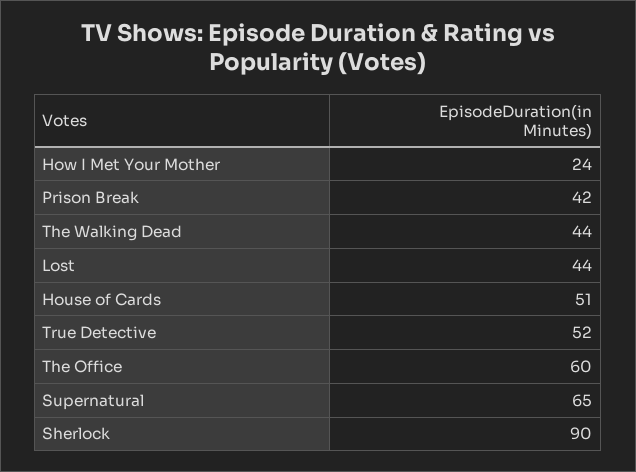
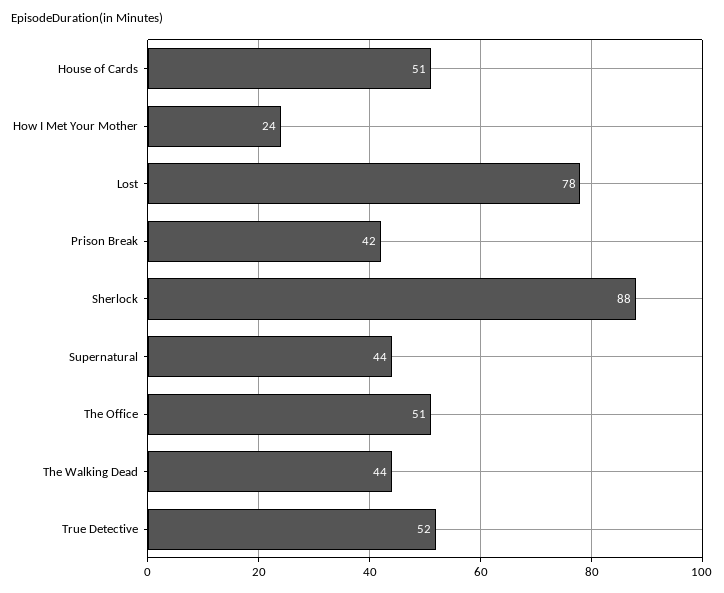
Lost: 44 -> 78
The Office: 60 -> 51
Supernatural: 65 -> 44
Sherlock: 90 -> 88

